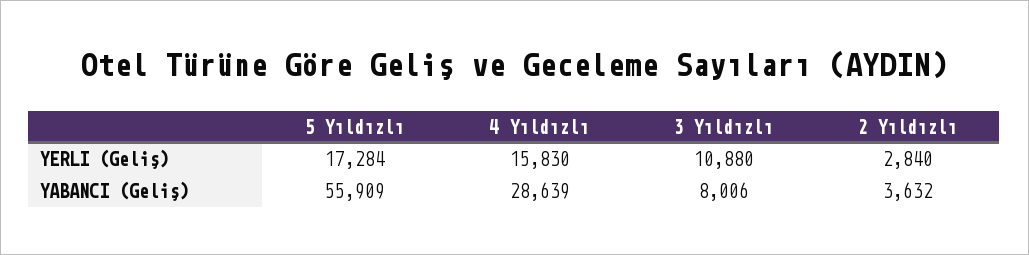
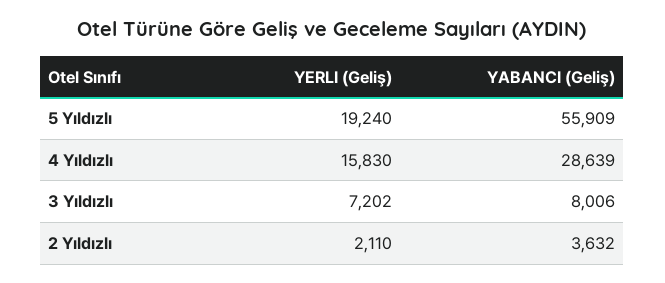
5 Yıldızlı, YERLI (Geliş): 17284 -> 19240
3 Yıldızlı, YERLI (Geliş): 10880 -> 7202
2 Yıldızlı, YERLI (Geliş): 2840 -> 2110

